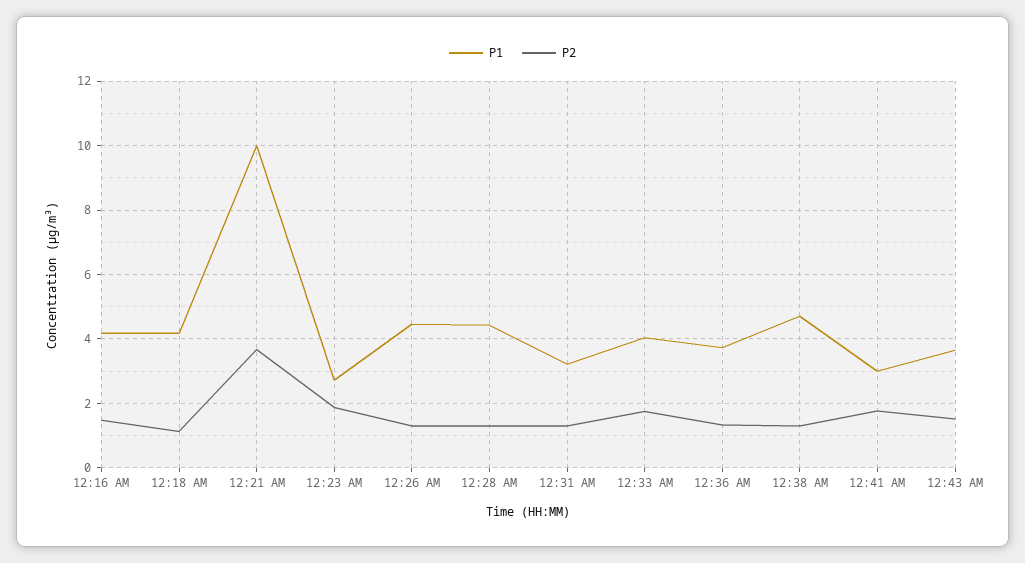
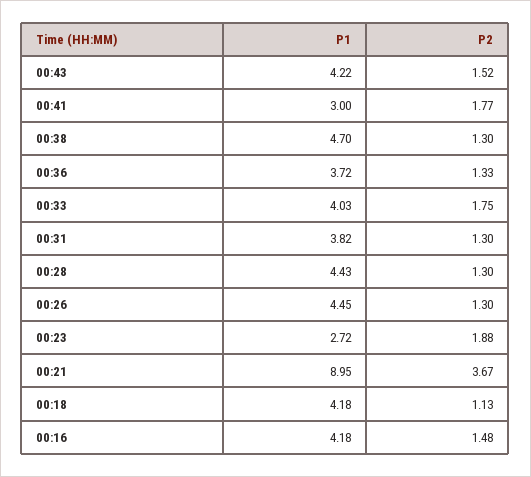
P1, 12:21 AM: 10 -> 8.95
P1, 12:31 AM: 3.2 -> 3.82
P1, 12:43 AM: 3.6 -> 4.22

